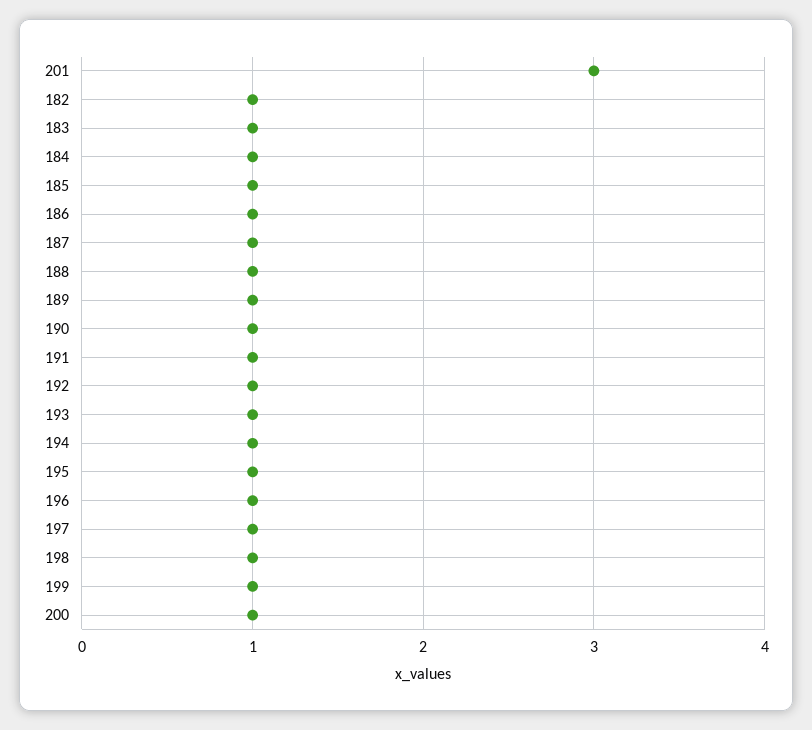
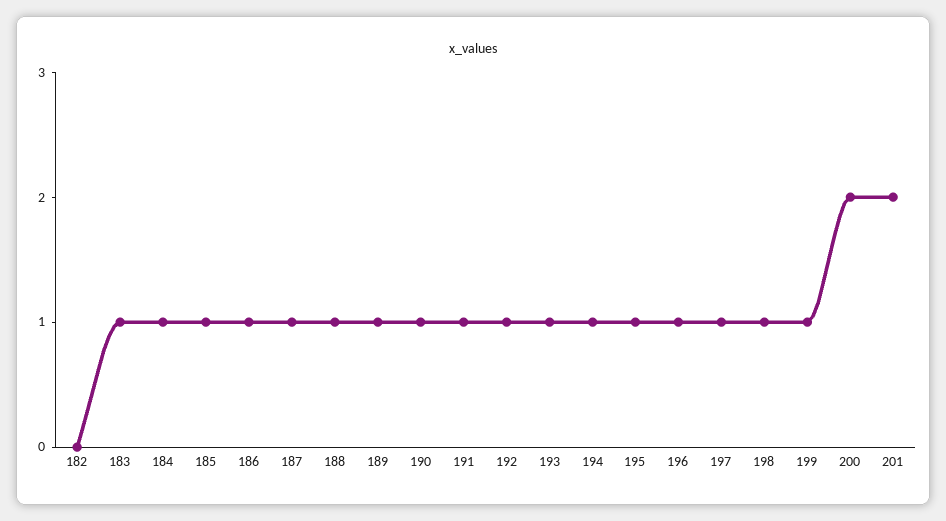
201: 3 -> 2
182: 1 -> 0
200: 1 -> 2

